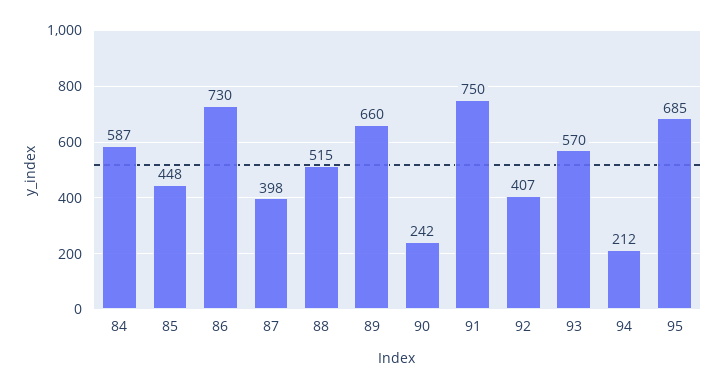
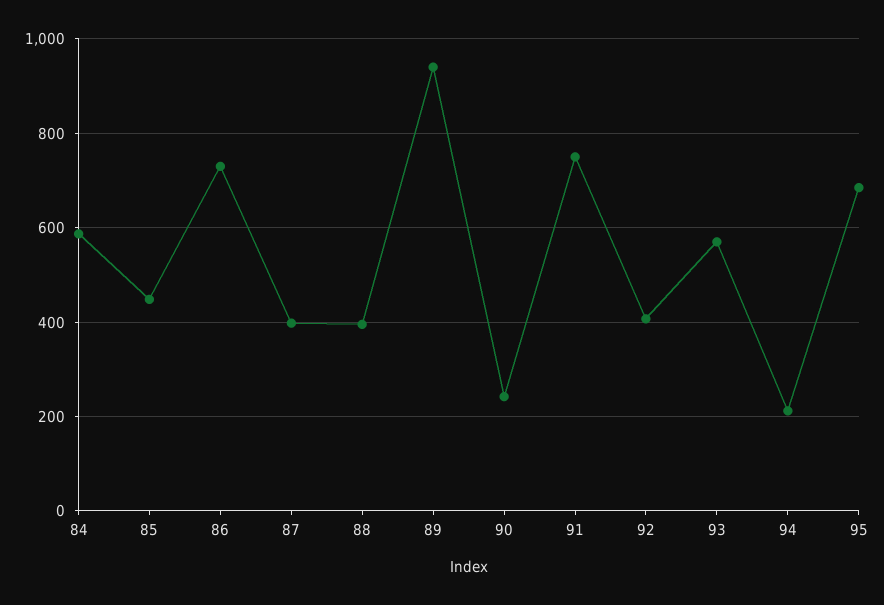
88: 515 -> 400
89: 660 -> 940

